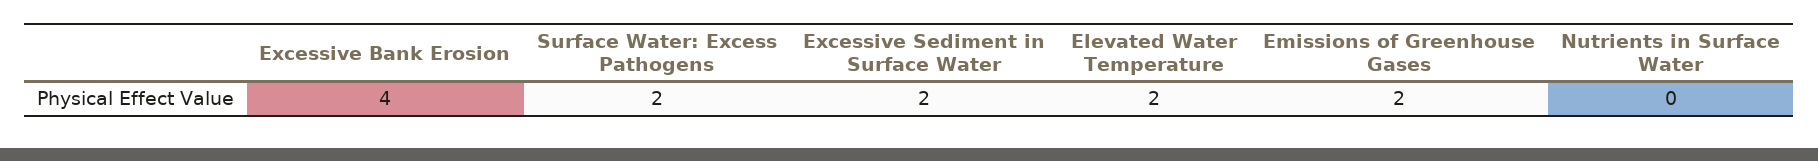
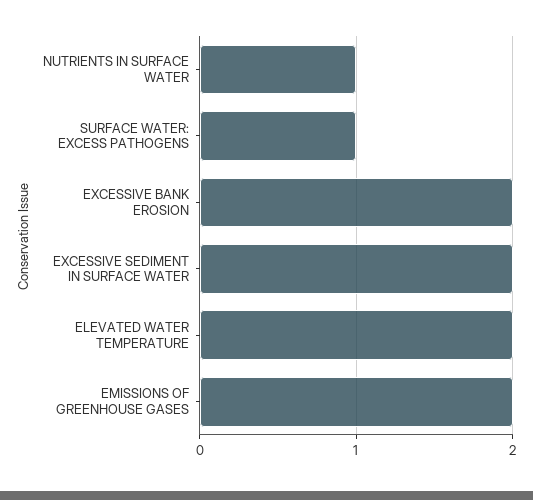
Excessive Bank Erosion: 4 -> 2
Surface Water: Excess Pathogens: 2 -> 1
Nutrients in Surface Water: 0 -> 1

